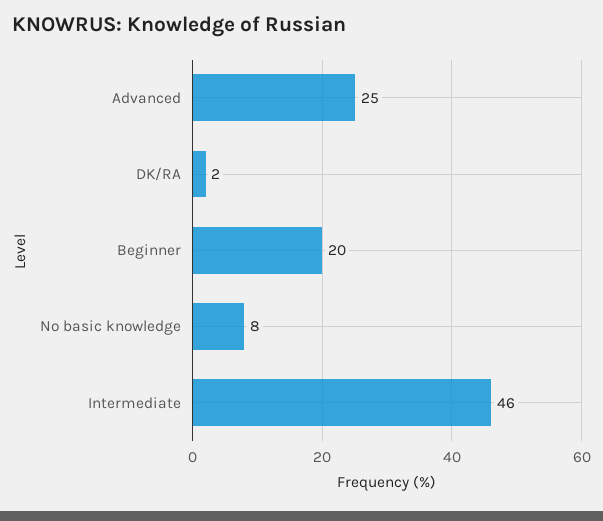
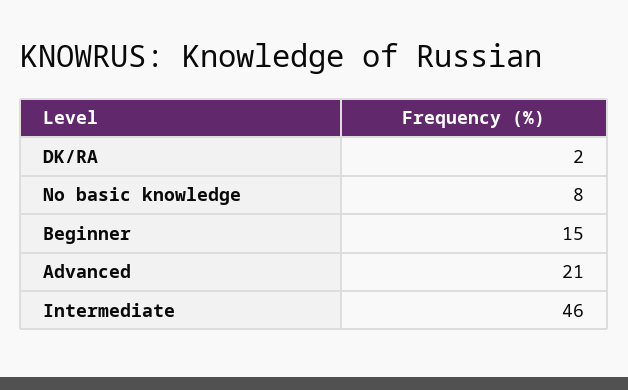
Advanced: 25 -> 21
Beginner: 20 -> 15

